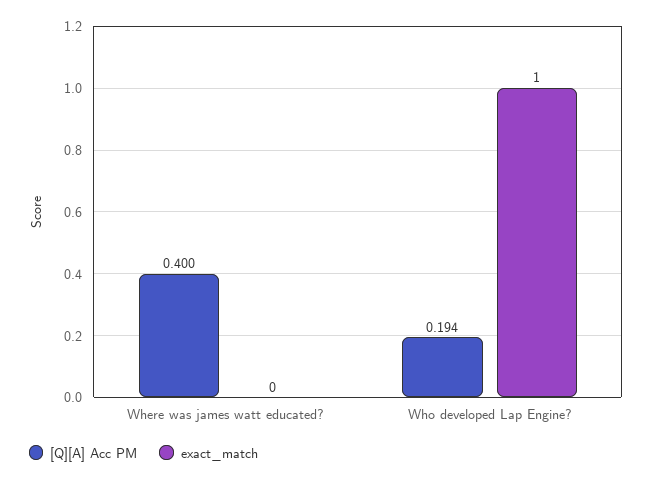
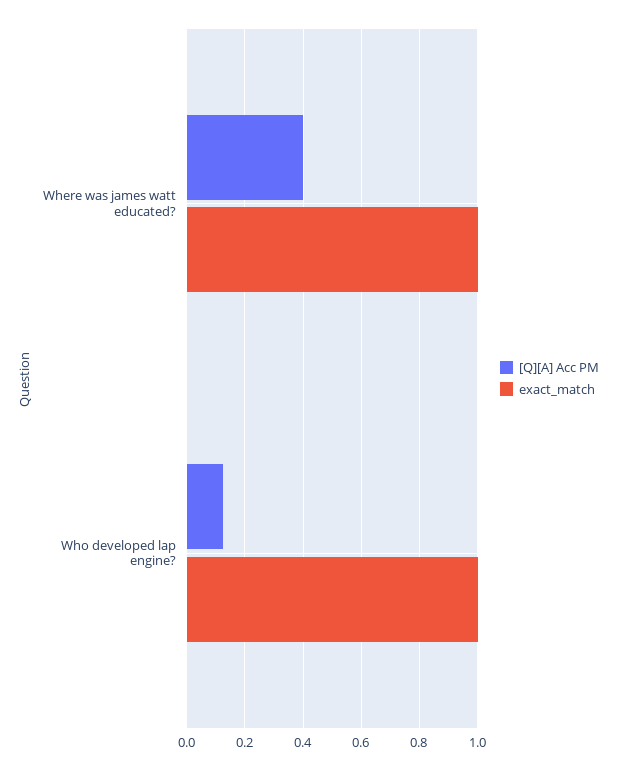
exact_match, Where was james watt educated?: 0 -> 1
[Q][A] Acc PM, Who developed Lap Engine?: 0.194 -> 0.125

